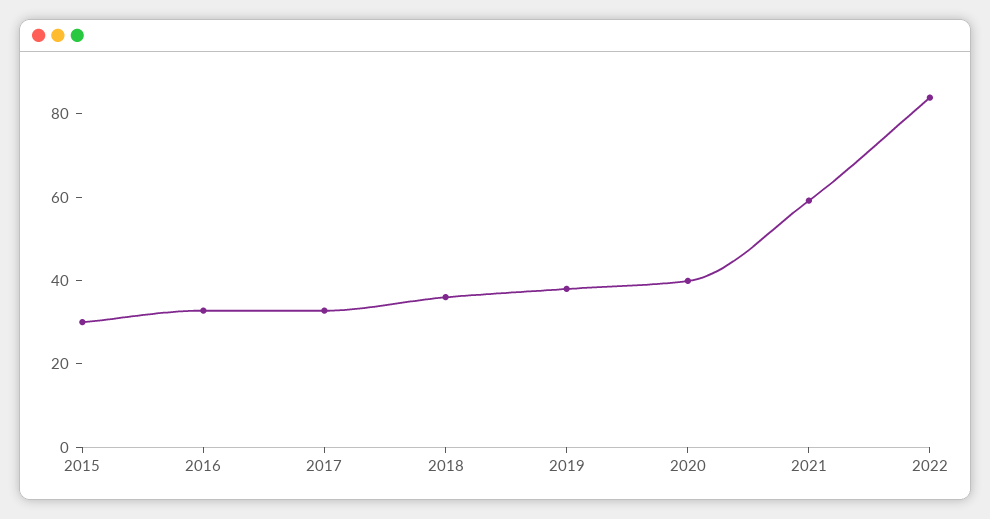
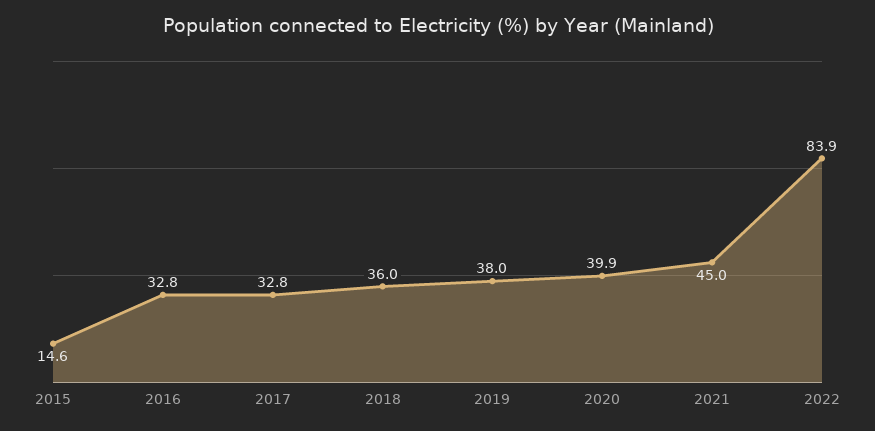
2015: 30 -> 14.6
2021: 60 -> 45

